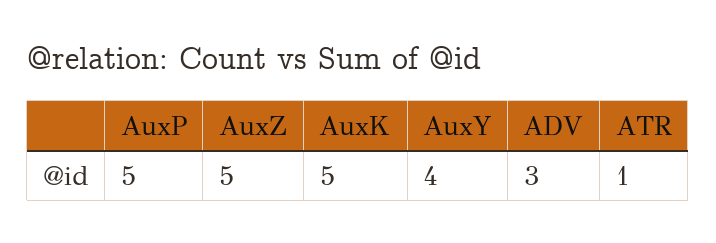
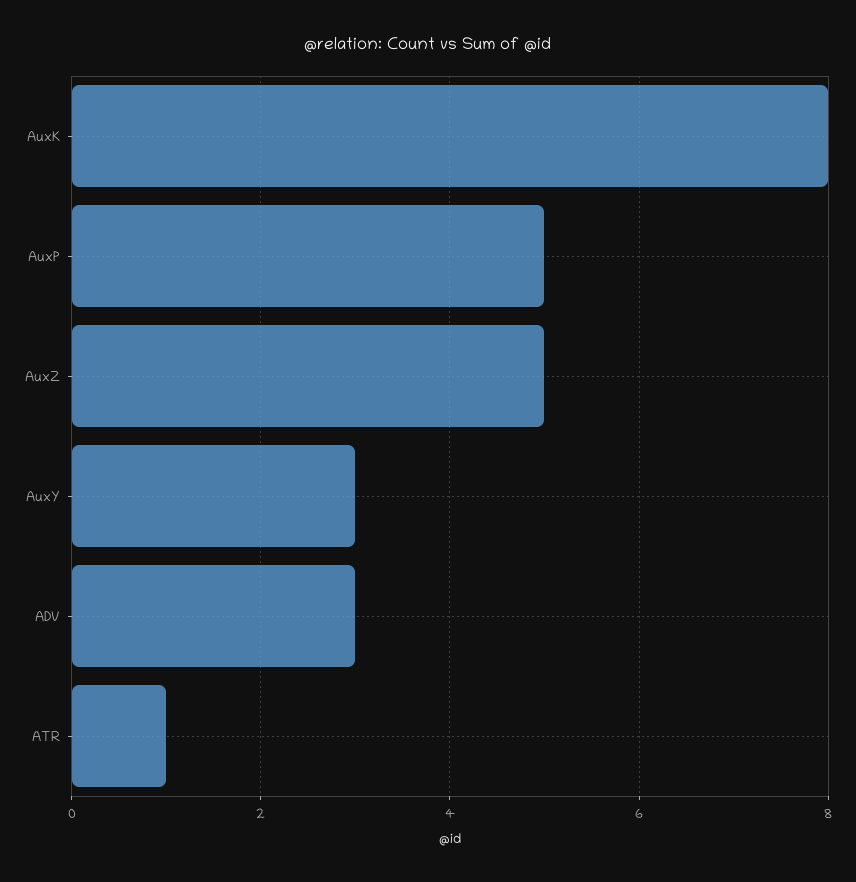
AuxK: 5 -> 8
AuxY: 4 -> 3

